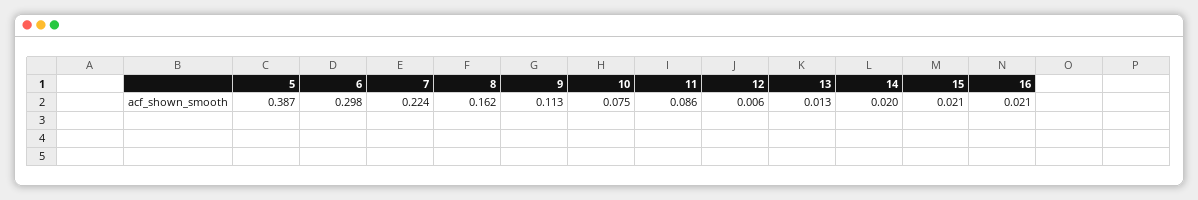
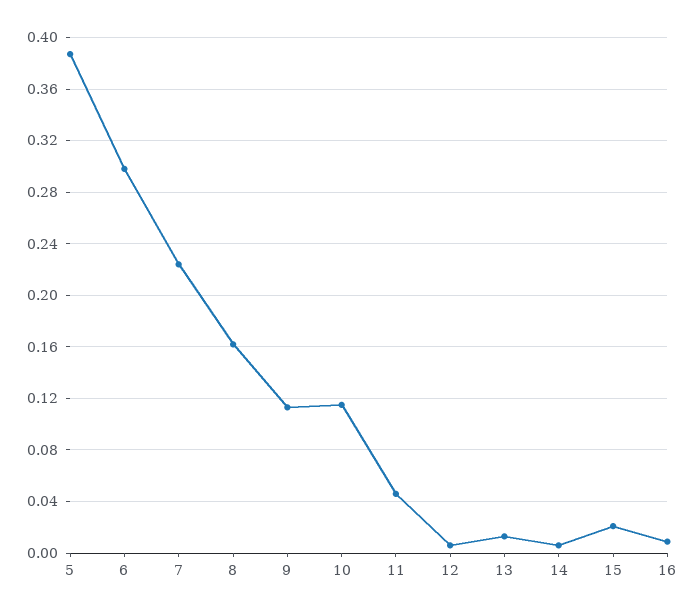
10: 0.075 -> 0.115
11: 0.086 -> 0.045
14: 0.02 -> 0.005
16: 0.021 -> 0.01

